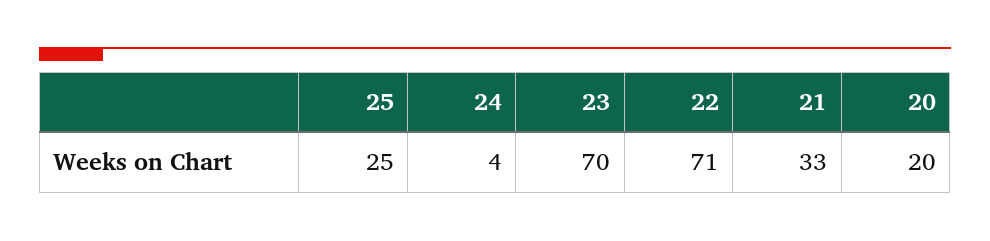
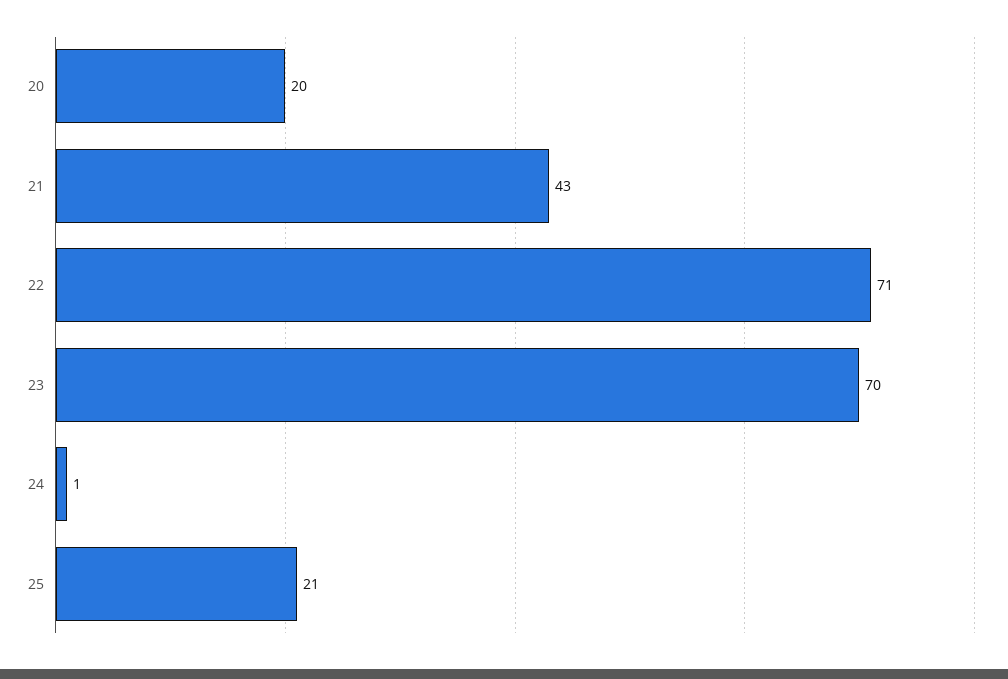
25: 25 -> 21
24: 4 -> 1
21: 33 -> 43

